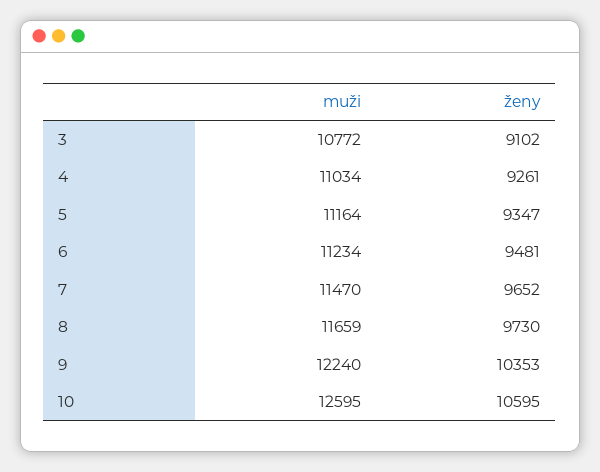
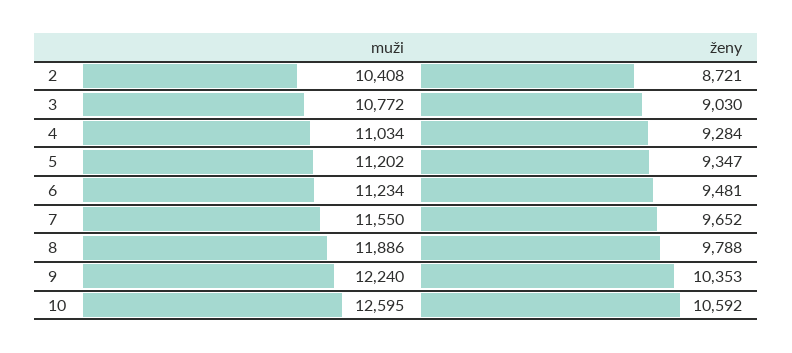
ženy, 3: 9102 -> 9030
ženy, 4: 9261 -> 9284
muži, 5: 11164 -> 11202
muži, 7: 11470 -> 11550
muži, 8: 11659 -> 11886
ženy, 8: 9730 -> 9788
ženy, 10: 10595 -> 10592
muži, 2: none -> 10408
ženy, 2: none -> 8721

